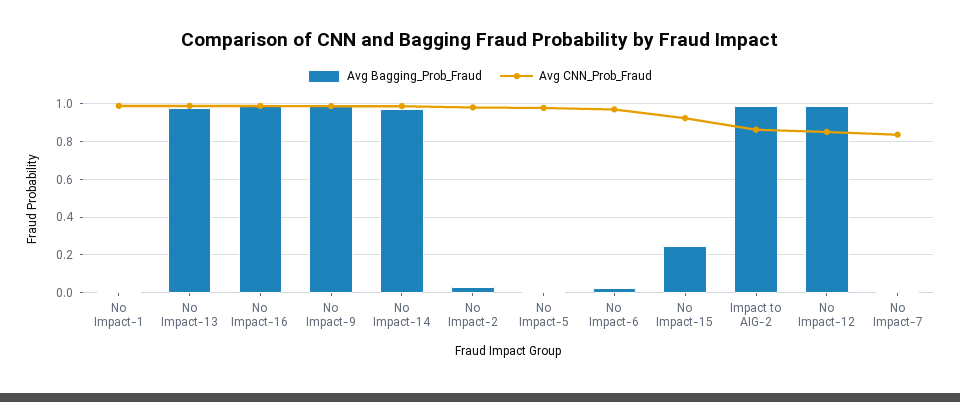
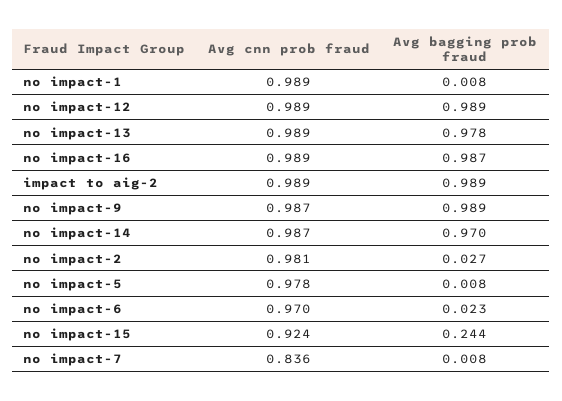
Avg CNN_Prob_Fraud, Impact to AIG-2: 0.85 -> 0.989
Avg CNN_Prob_Fraud, No Impact-12: 0.85 -> 0.989

